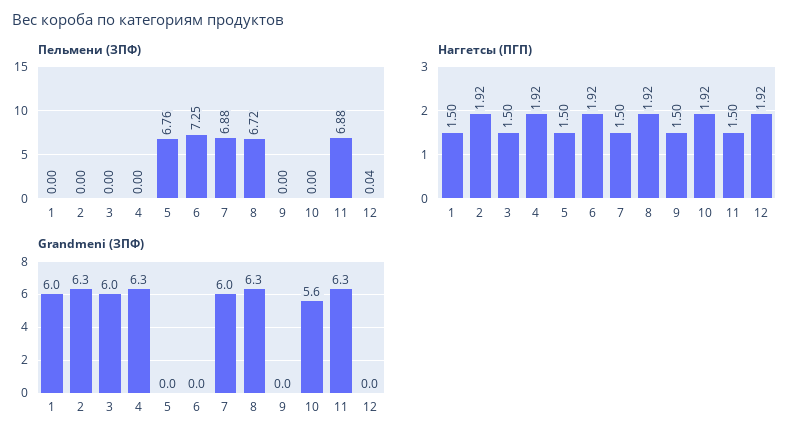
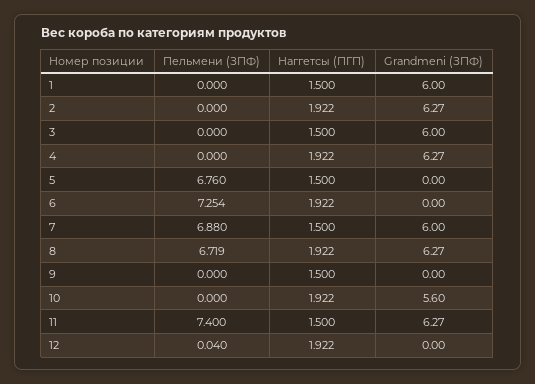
Пельмени (ЗПФ), 11: 6.88 -> 7.4

